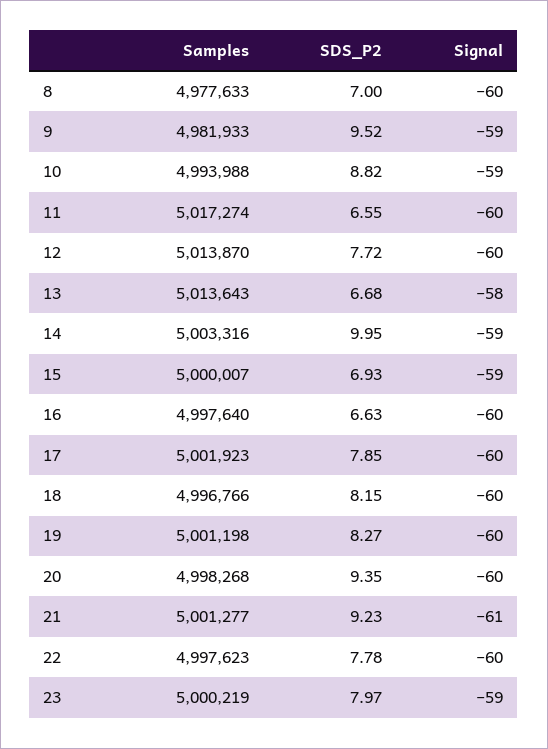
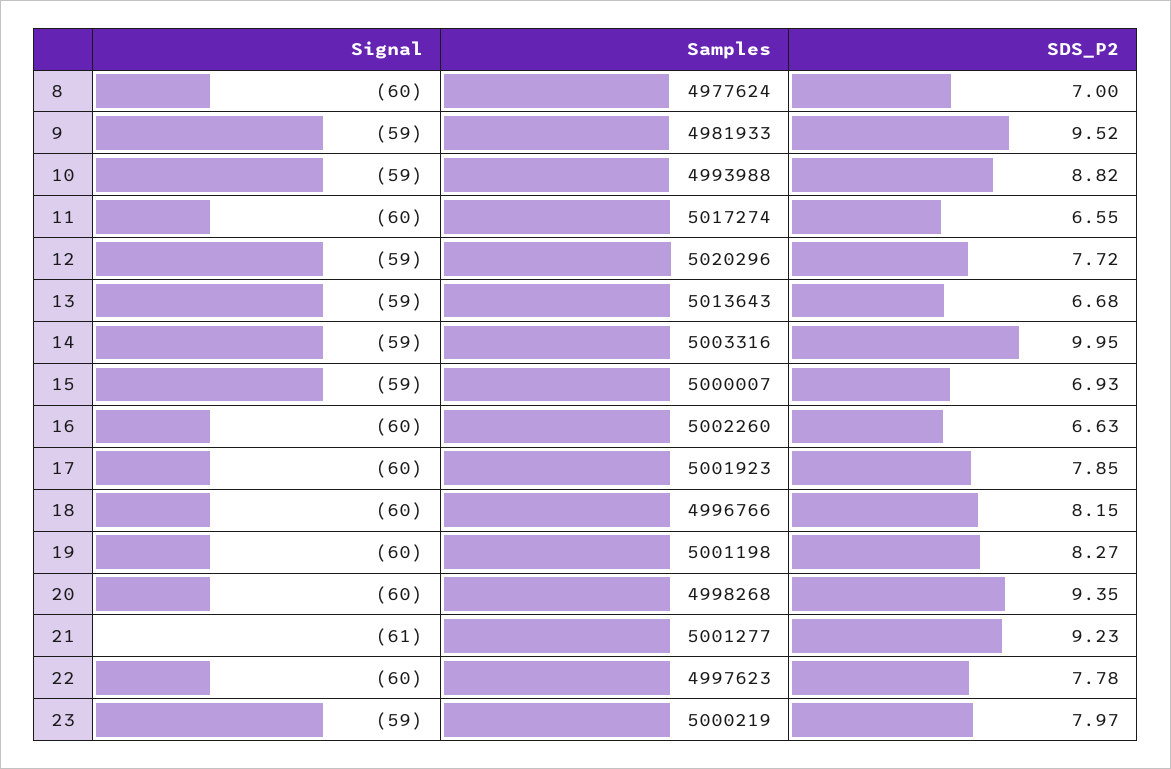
Samples, 8: 4977633 -> 4977624
Samples, 12: 5013870 -> 5020296
Signal, 12: -60 -> -59
Signal, 13: -58 -> -59
Samples, 16: 4997640 -> 5002260

